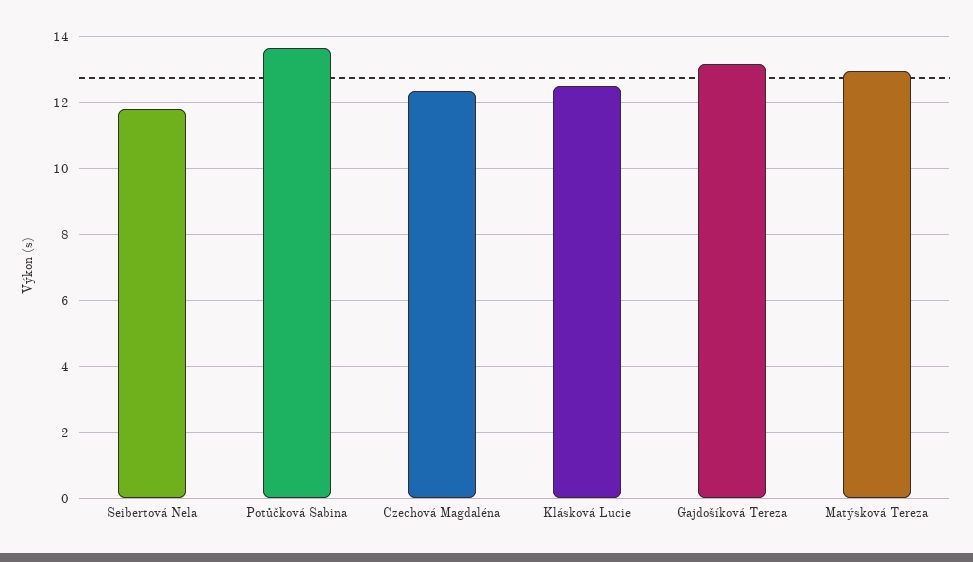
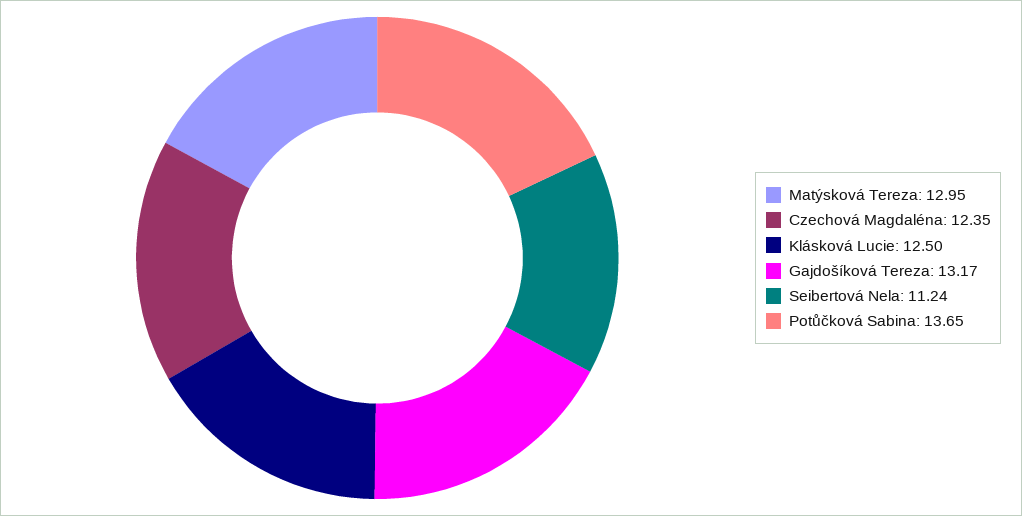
Seibertová Nela: 11.8 -> 11.24

